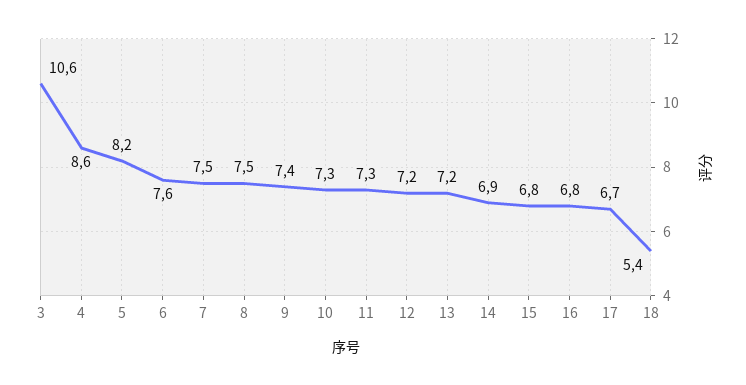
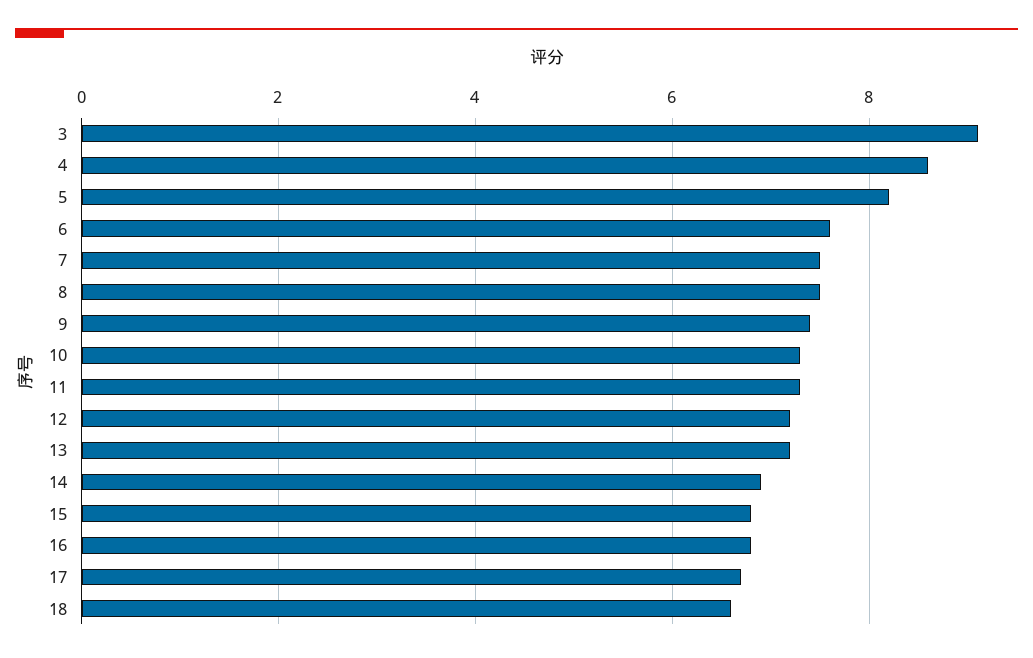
3: 10.6 -> 9
18: 5.4 -> 6.5

